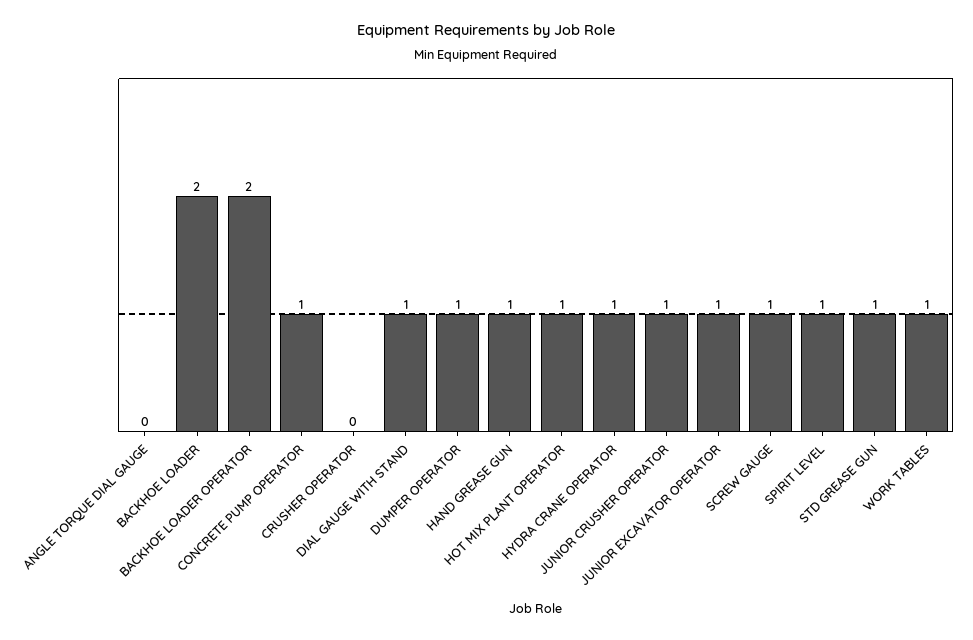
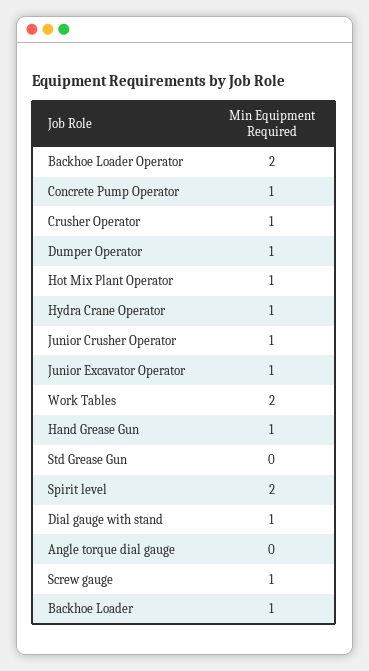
BACKHOE LOADER: 2 -> 1
CRUSHER OPERATOR: 0 -> 1
SPIRIT LEVEL: 1 -> 2
STD GREASE GUN: 1 -> 0
WORK TABLES: 1 -> 2

